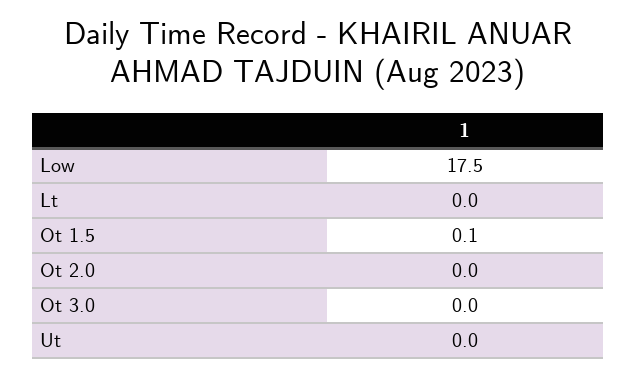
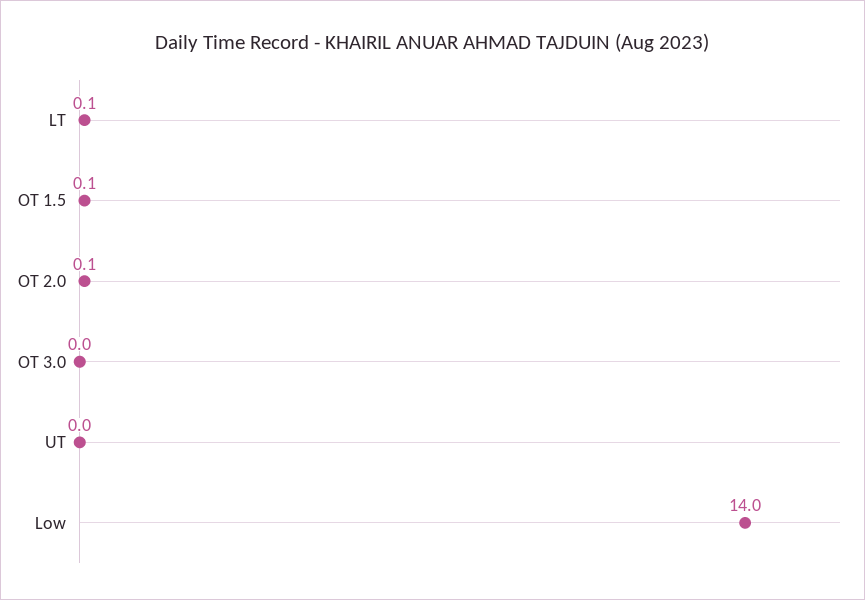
Low: 17.5 -> 14
Lt: 0 -> 0.1
Ot 2.0: 0 -> 0.1

